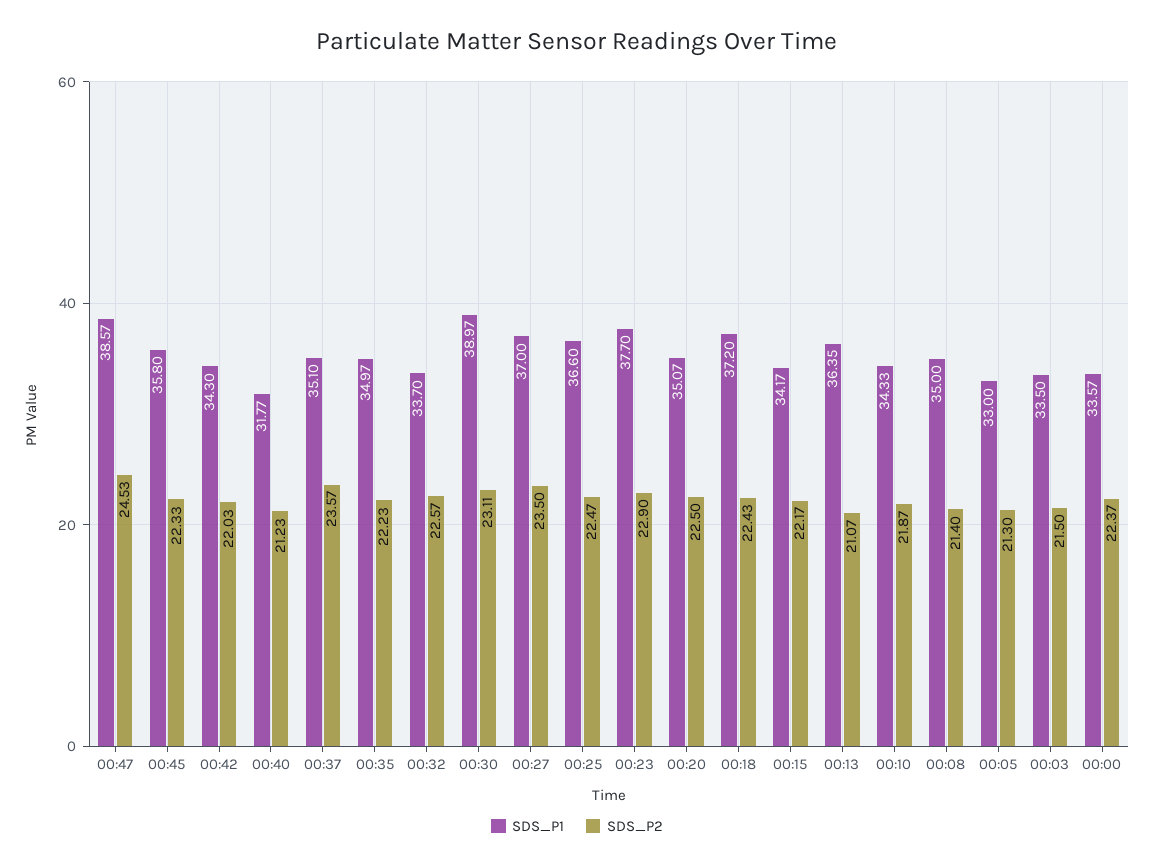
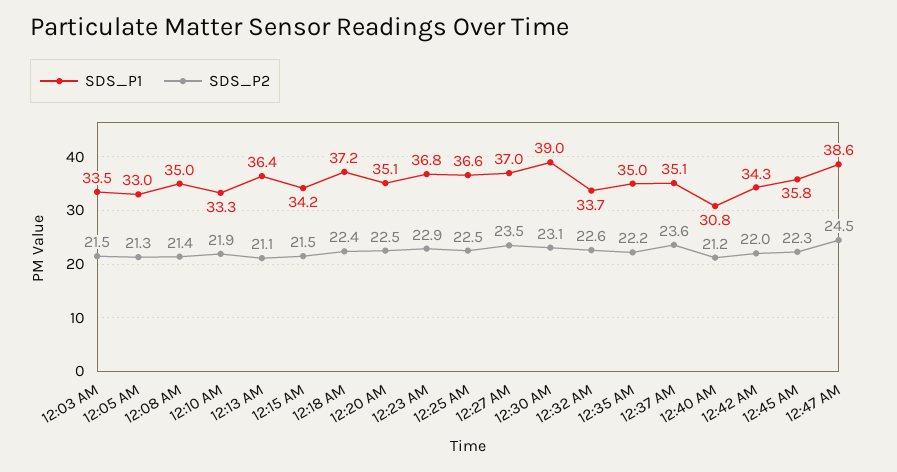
SDS_P1, 00:40: 31.77 -> 30.8
SDS_P1, 00:23: 37.7 -> 36.8
SDS_P2, 00:15: 22.17 -> 21.5
SDS_P1, 00:10: 34.33 -> 33.3
SDS_P1, 00:00: 33.57 -> none
SDS_P2, 00:00: 22.37 -> none

